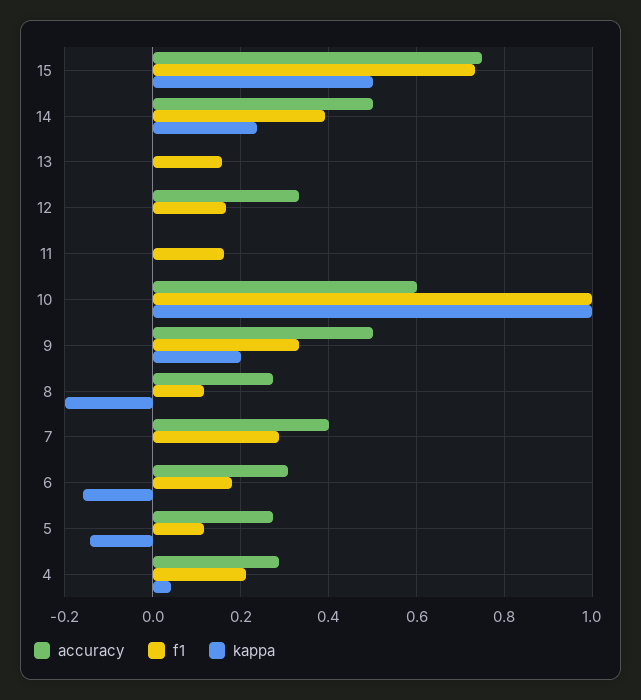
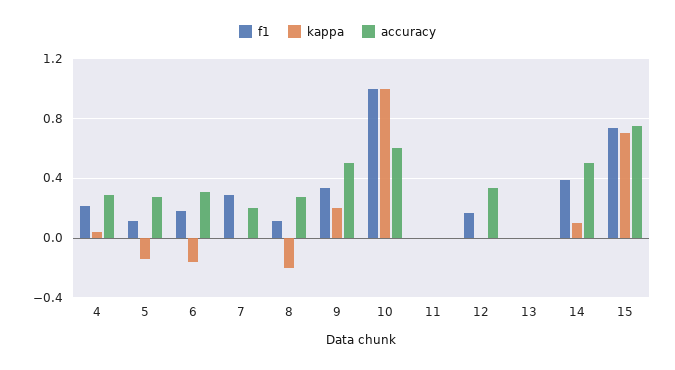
kappa, 15: 0.5 -> 0.7
kappa, 14: 0.24 -> 0.1
f1, 13: 0.16 -> 0
f1, 11: 0.16 -> 0
accuracy, 7: 0.4 -> 0.2

